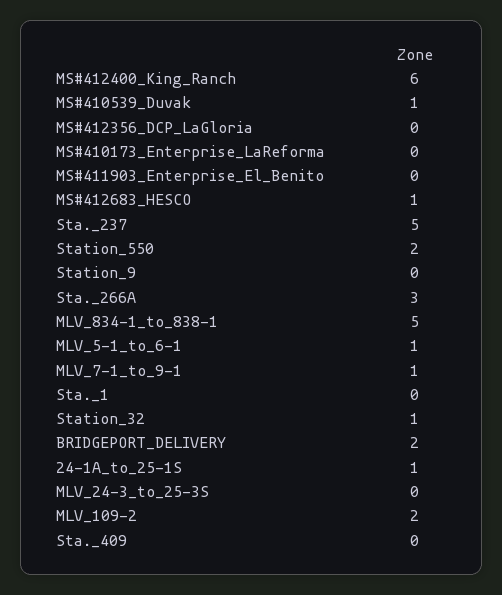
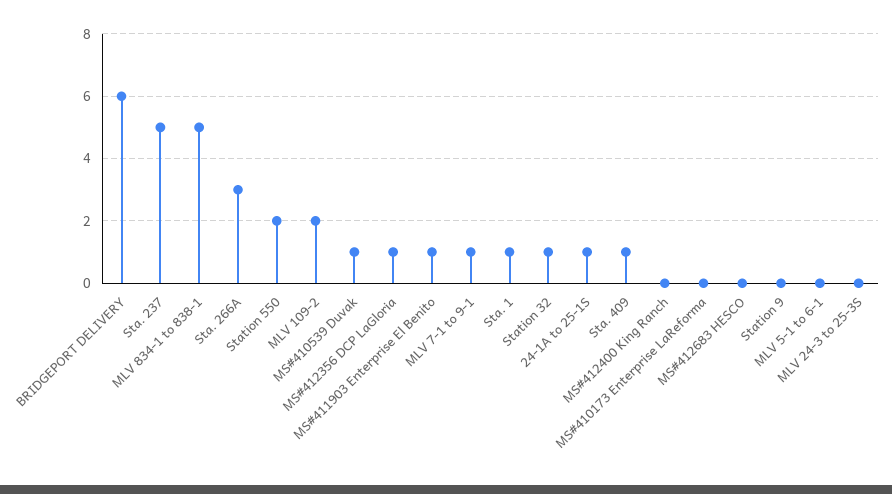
MS#412400_King_Ranch: 6 -> 0
MS#412356_DCP_LaGloria: 0 -> 1
MS#411903_Enterprise_El_Benito: 0 -> 1
MS#412683_HESCO: 1 -> 0
MLV_5-1_to_6-1: 1 -> 0
Sta._1: 0 -> 1
BRIDGEPORT_DELIVERY: 2 -> 6
Sta._409: 0 -> 1

